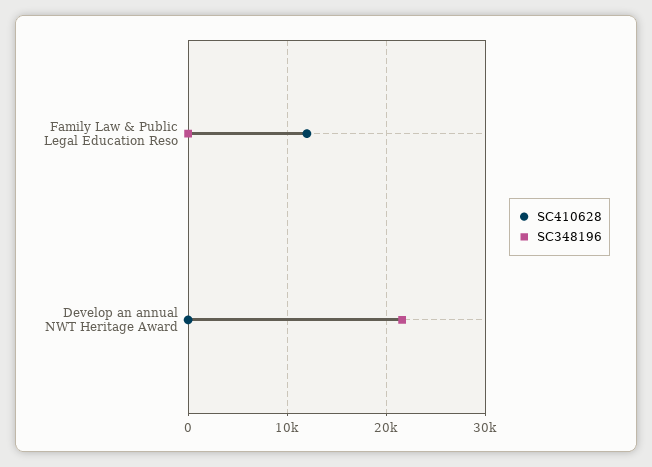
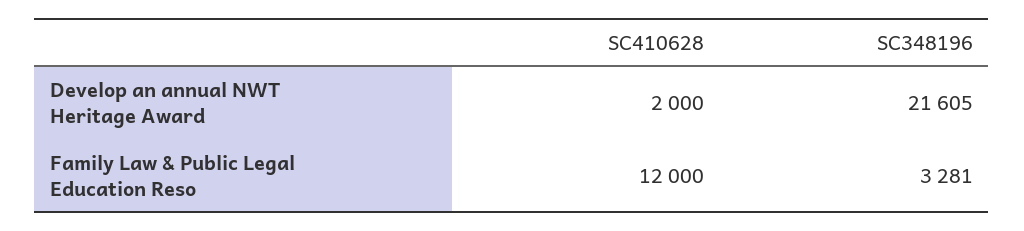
SC348196, Family Law & Public Legal Education Reso: 0 -> 3281
SC410628, Develop an annual NWT Heritage Award: 0 -> 2000

